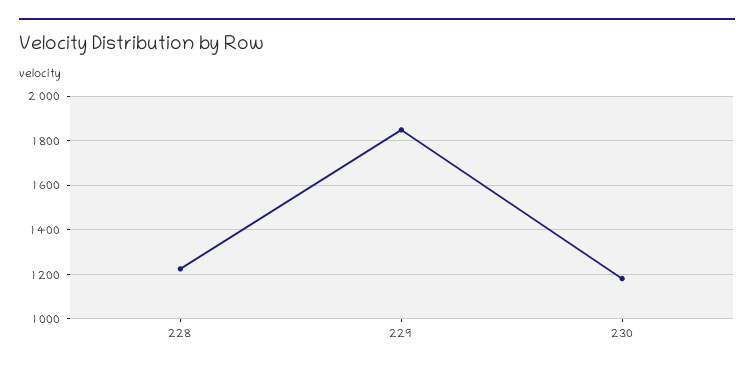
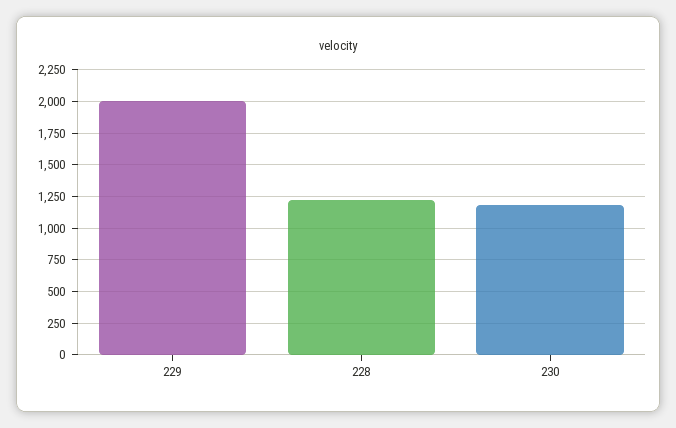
229: 1850 -> 2000

